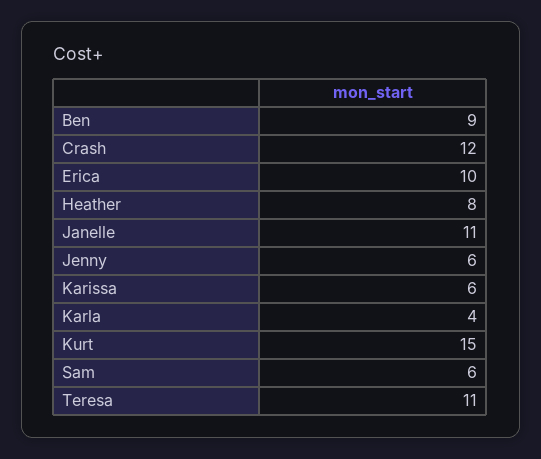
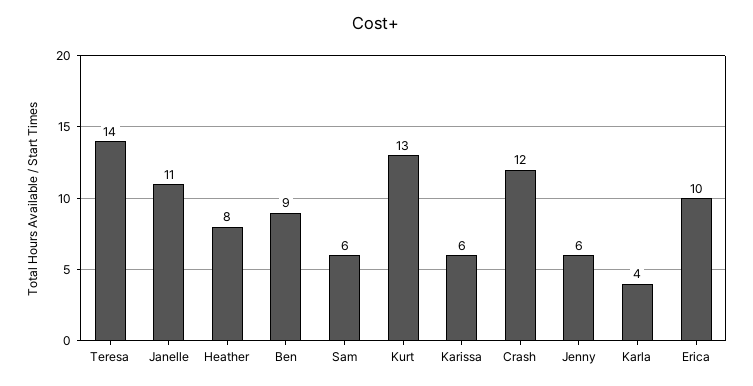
Kurt: 15 -> 13
Teresa: 11 -> 14

